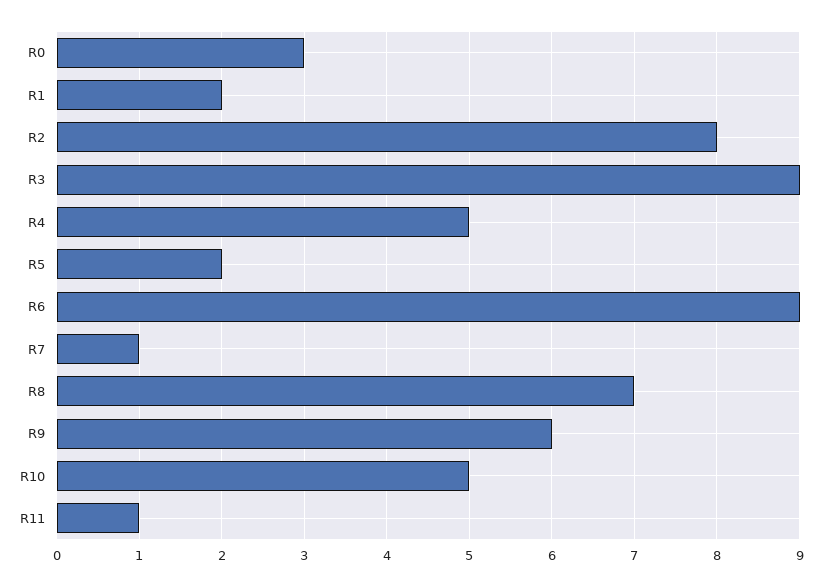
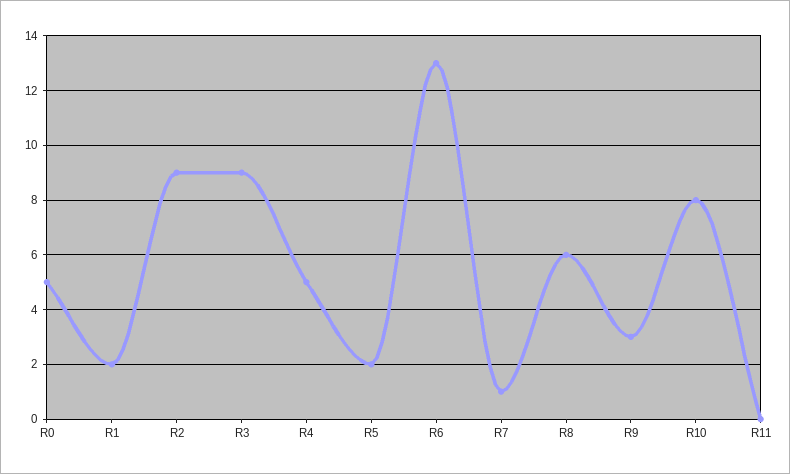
R0: 3 -> 5
R2: 8 -> 9
R6: 9 -> 13
R8: 7 -> 6
R9: 6 -> 3
R10: 5 -> 8
R11: 1 -> 0

